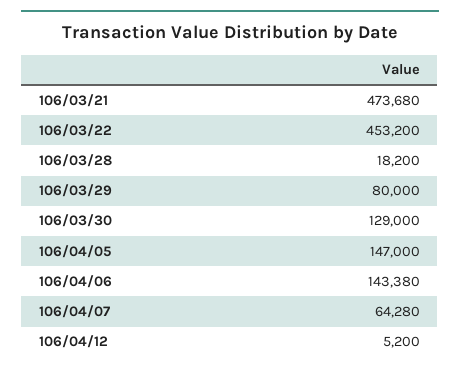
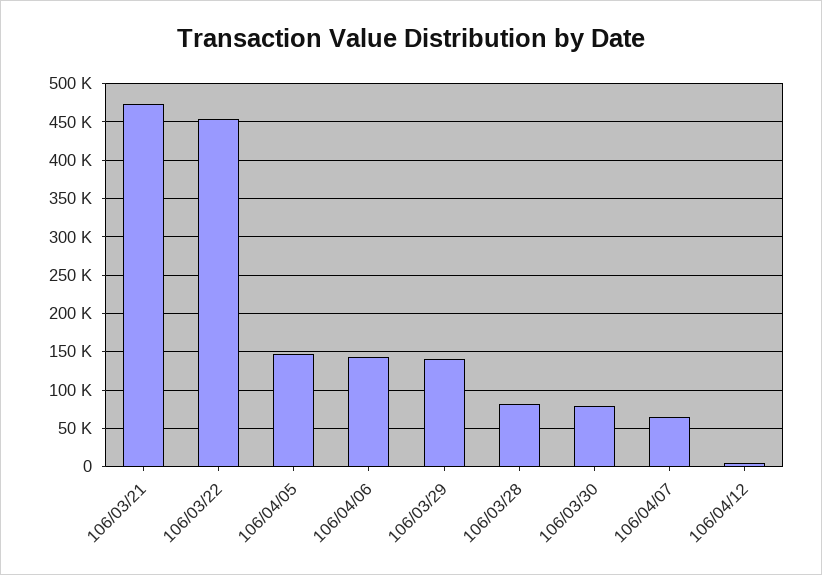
106/03/28: 18200 -> 80000
106/03/29: 80000 -> 140000
106/03/30: 129000 -> 80000

